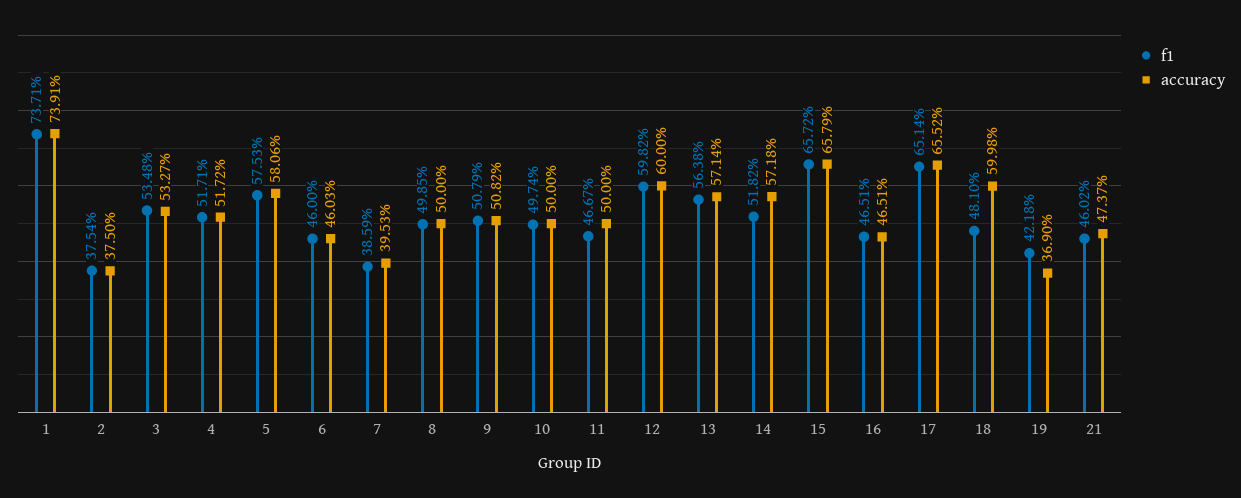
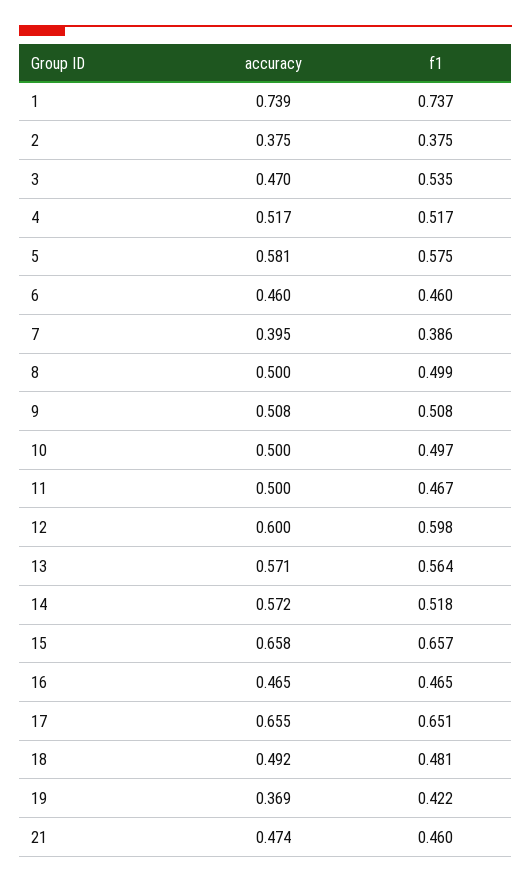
accuracy, 3: 0.5327 -> 0.47
accuracy, 18: 0.5998 -> 0.492

